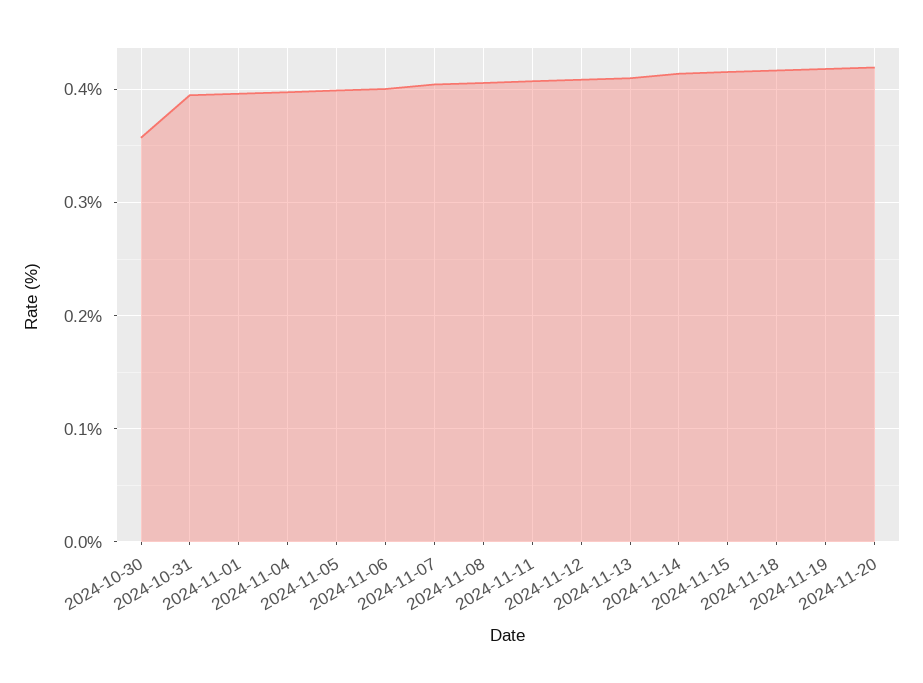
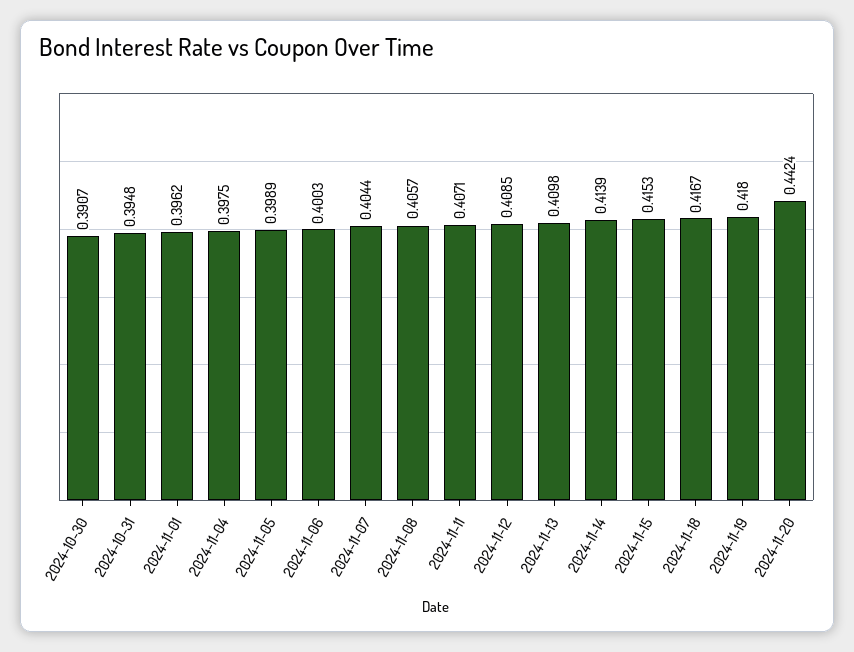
2024-10-30: 0.36 -> 0.3907
2024-11-20: 0.42 -> 0.4424

